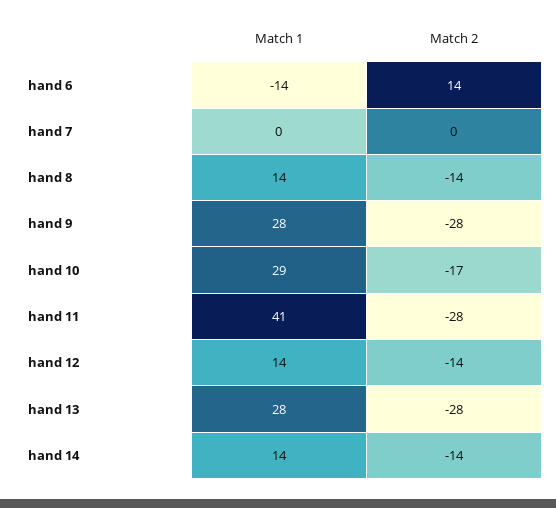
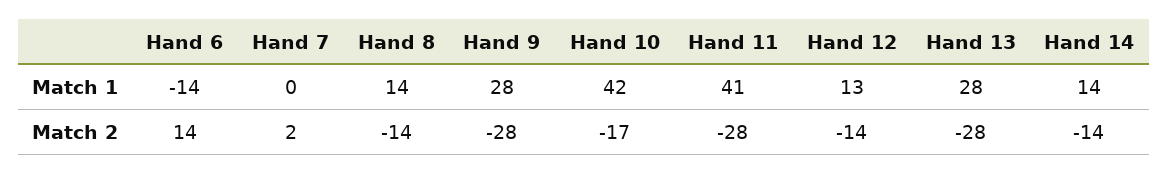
Match 2, hand 7: 0 -> 2
Match 1, hand 10: 29 -> 42
Match 1, hand 12: 14 -> 13

